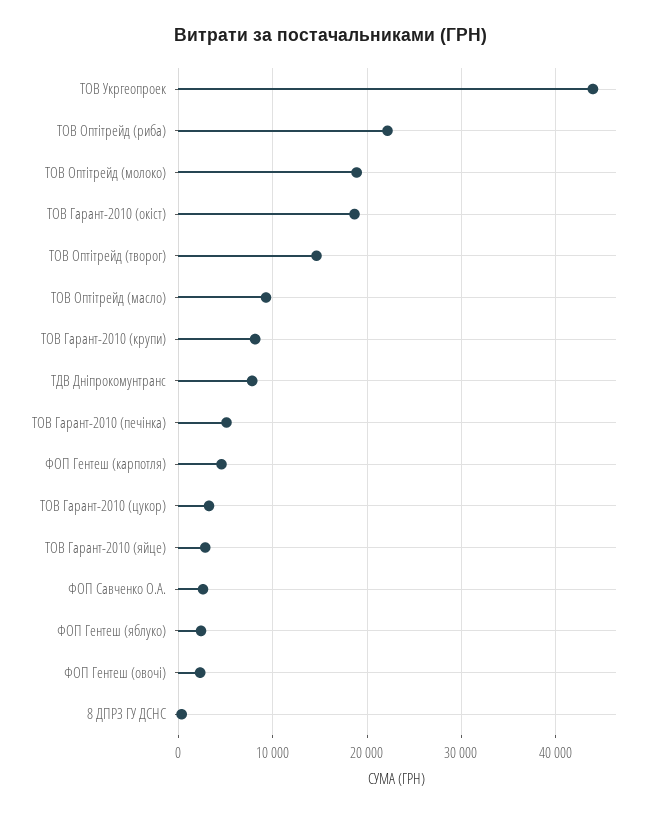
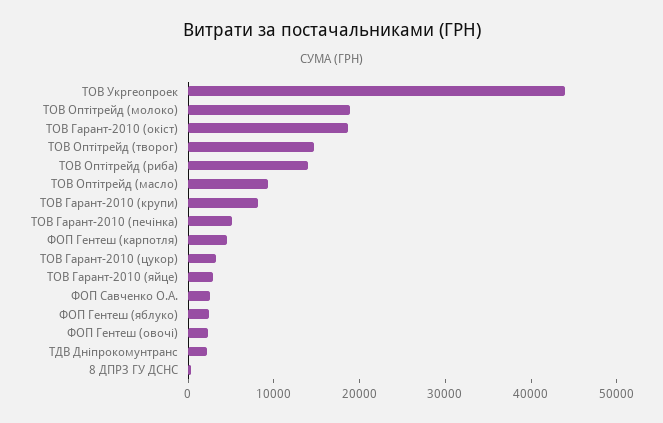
ТОВ Оптітрейд (риба): 22000 -> 14000
ТДВ Дніпрокомунтранс: 8000 -> 2000

